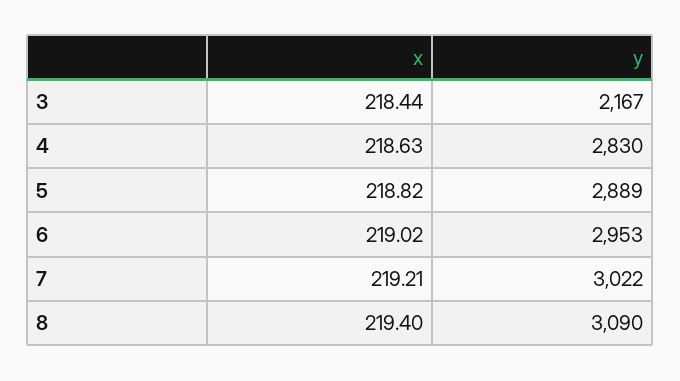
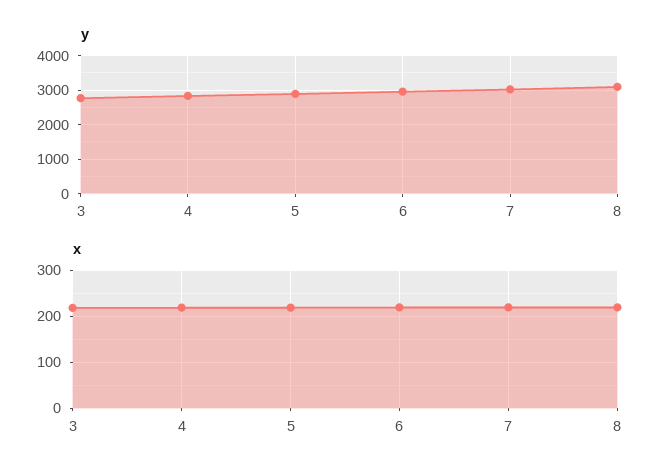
y, 3: 2167 -> 2800

